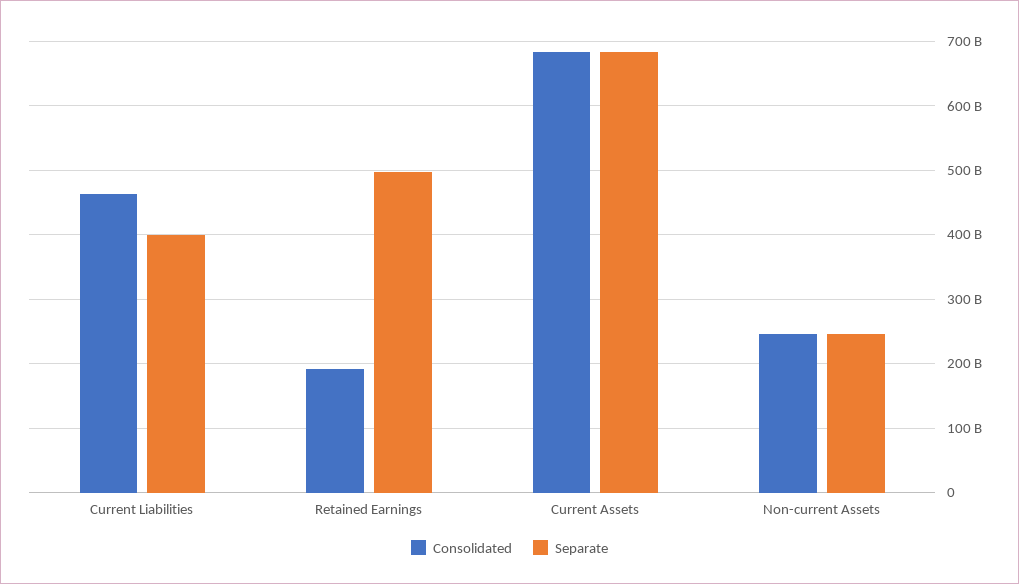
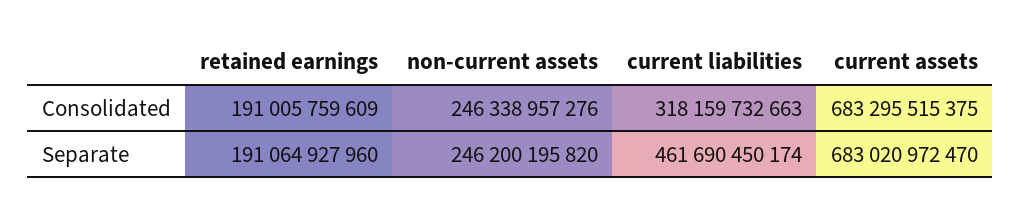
Consolidated, Current Liabilities: 460000000000 -> 318159732663
Separate, Current Liabilities: 400000000000 -> 461690450174
Separate, Retained Earnings: 500000000000 -> 191064927960

